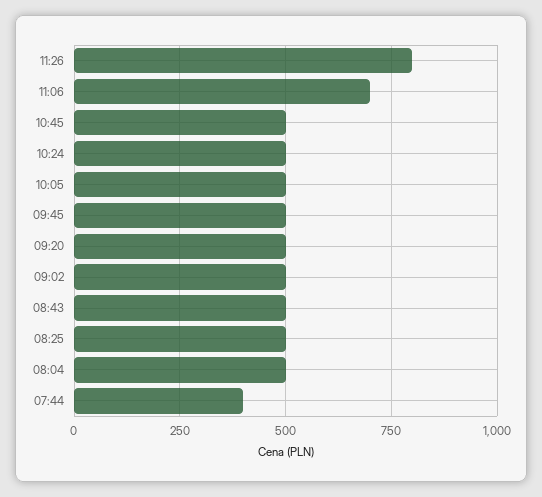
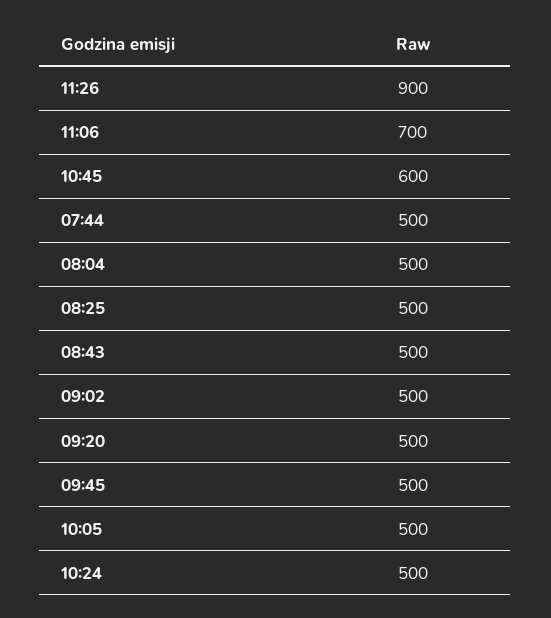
11:26: 800 -> 900
10:45: 500 -> 600
07:44: 400 -> 500

